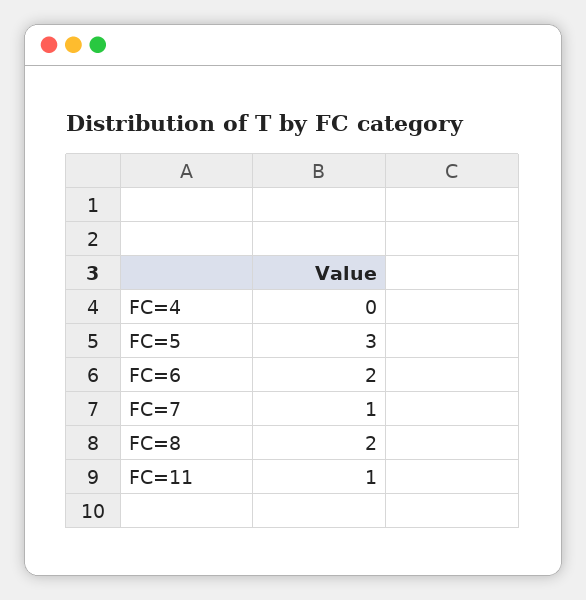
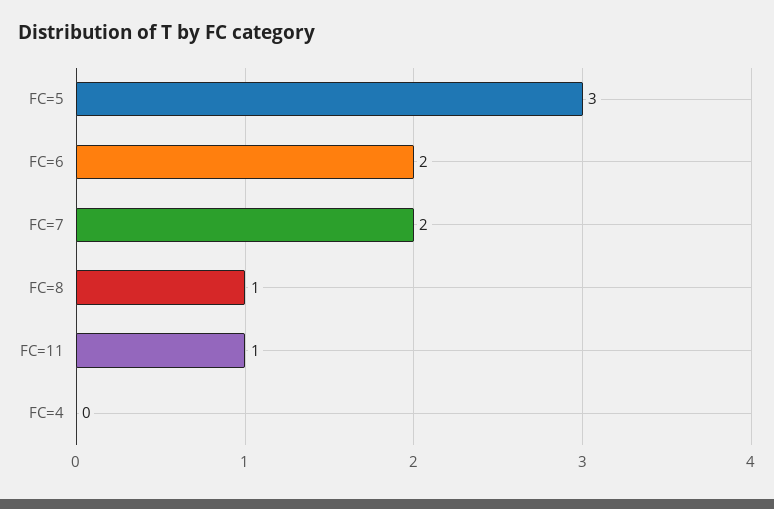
FC=7: 1 -> 2
FC=8: 2 -> 1

